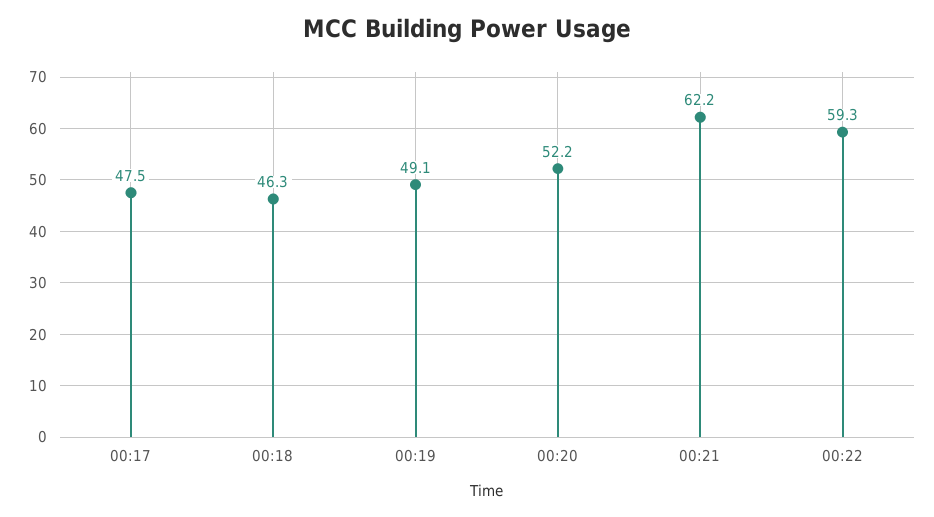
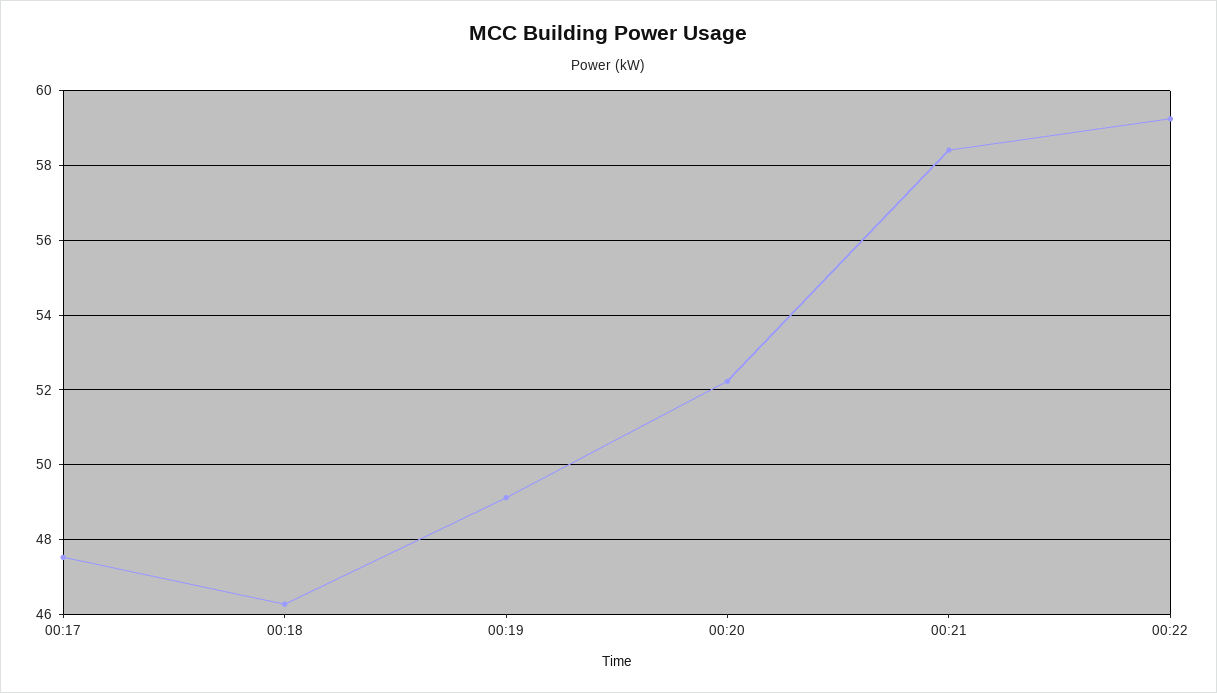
00:21: 62.2 -> 58.4

